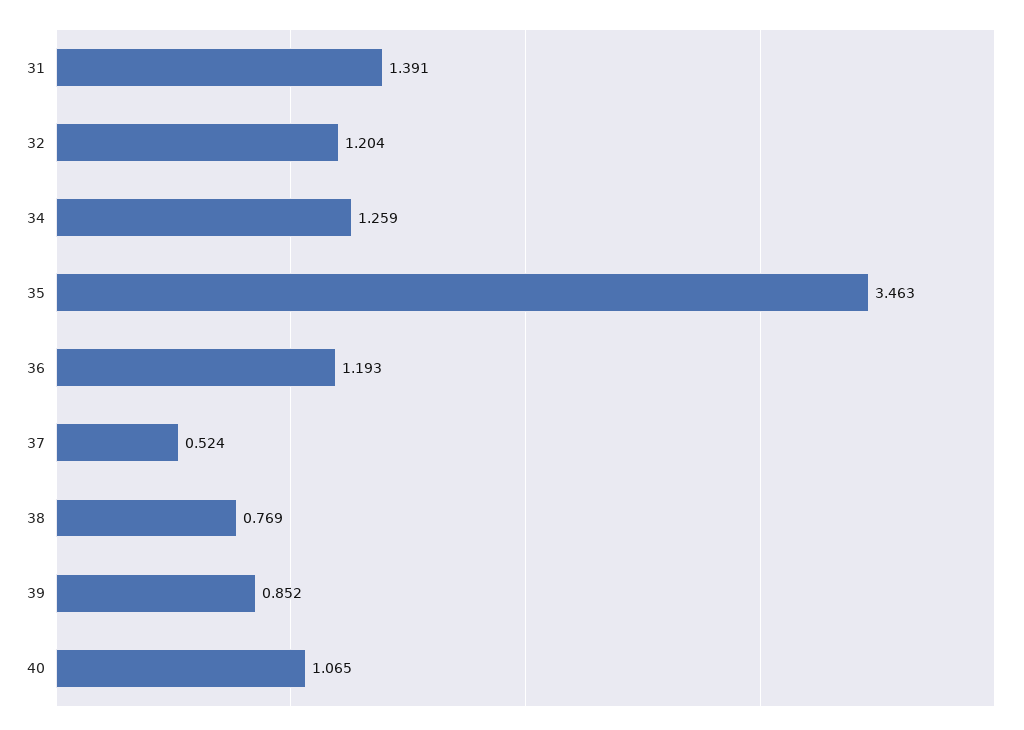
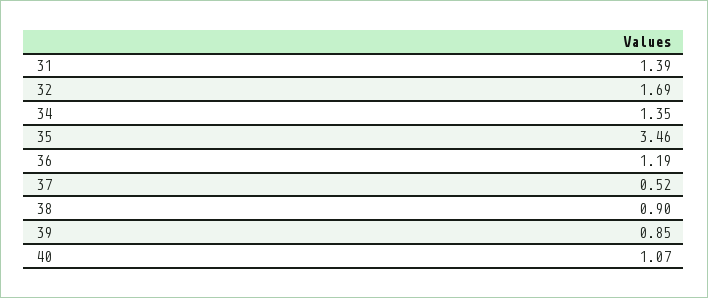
32: 1.204 -> 1.69
34: 1.259 -> 1.35
38: 0.769 -> 0.9

